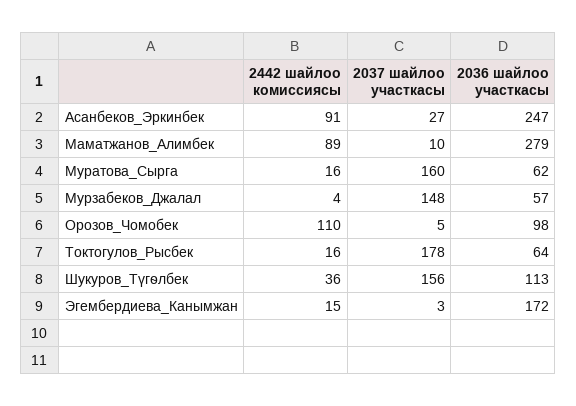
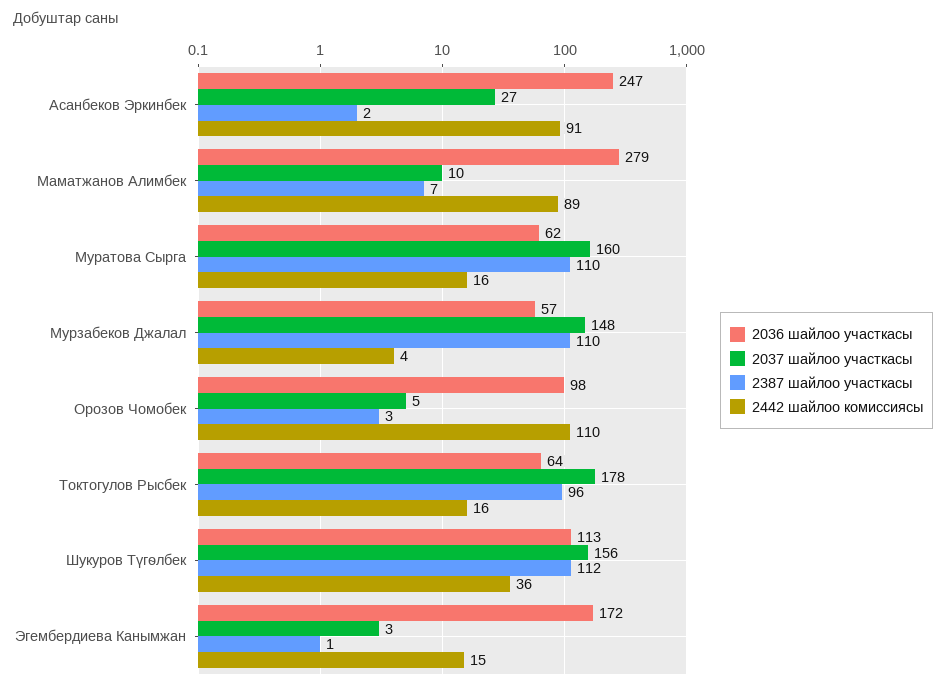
2387 шайлоо участкасы, Асанбеков_Эркинбек: none -> 2
2387 шайлоо участкасы, Маматжанов_Алимбек: none -> 7
2387 шайлоо участкасы, Муратова_Сырга: none -> 110
2387 шайлоо участкасы, Мурзабеков_Джалал: none -> 110
2387 шайлоо участкасы, Орозов_Чомобек: none -> 3
2387 шайлоо участкасы, Токтогулов_Рысбек: none -> 96
2387 шайлоо участкасы, Шукуров_Түгѳлбек: none -> 112
2387 шайлоо участкасы, Эгембердиева_Канымжан: none -> 1

